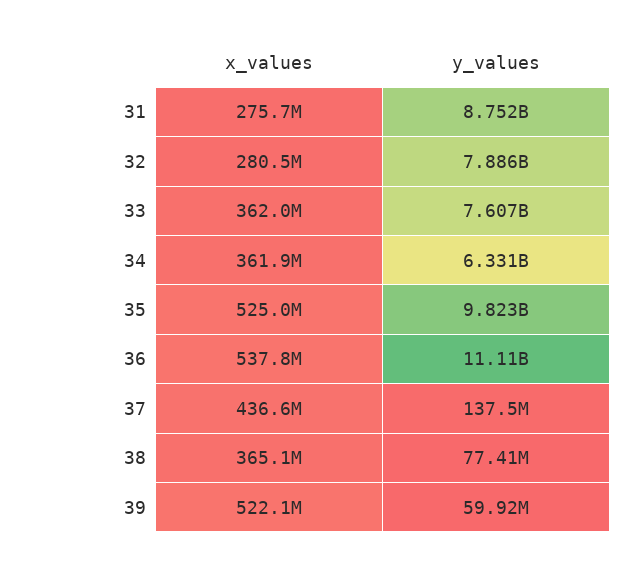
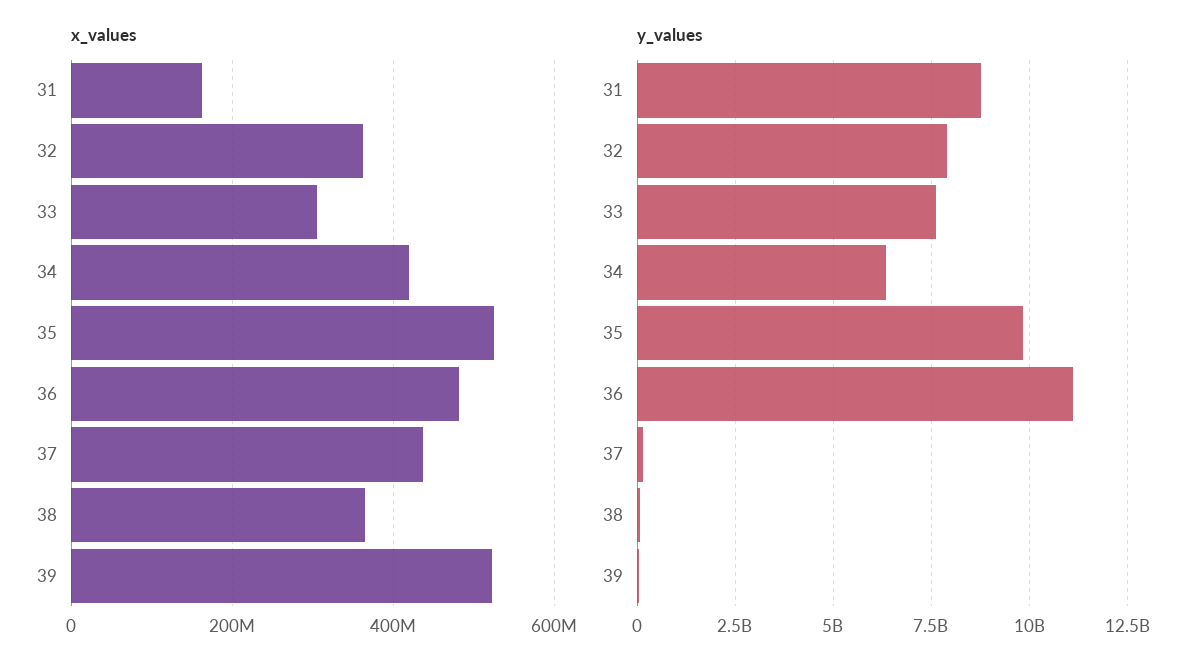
x_values, 31: 275700000 -> 160000000
x_values, 32: 280500000 -> 360000000
x_values, 33: 362000000 -> 300000000
x_values, 34: 361900000 -> 420000000
x_values, 36: 537800000 -> 480000000

